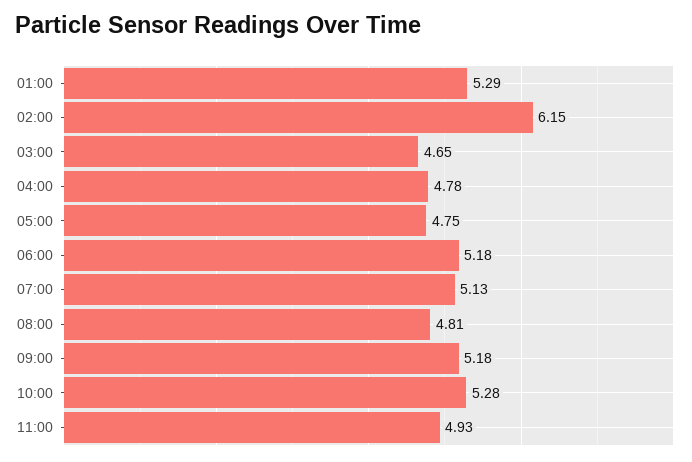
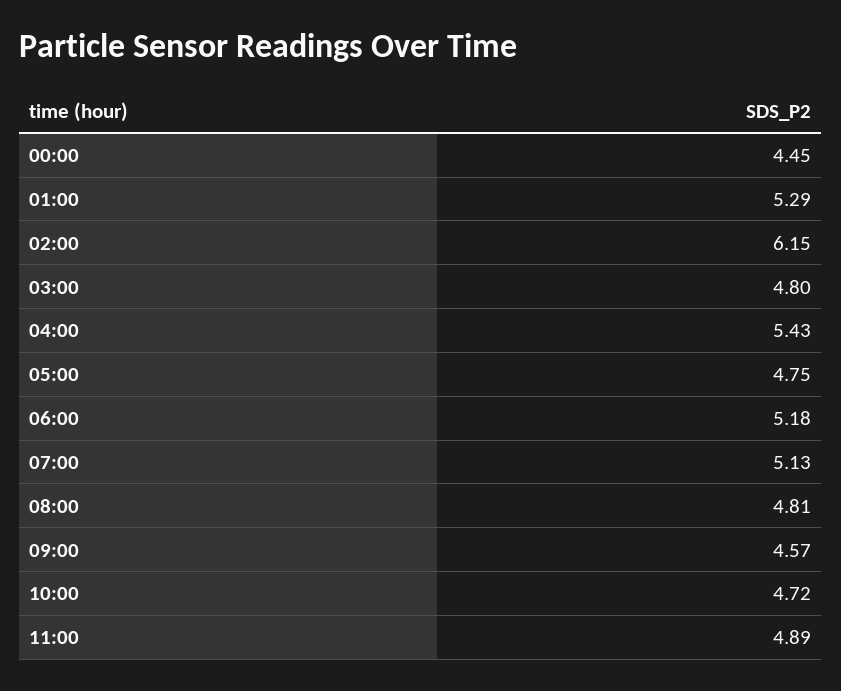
03:00: 4.65 -> 4.8
04:00: 4.78 -> 5.43
09:00: 5.18 -> 4.57
10:00: 5.28 -> 4.72
11:00: 4.93 -> 4.89
00:00: none -> 4.45

